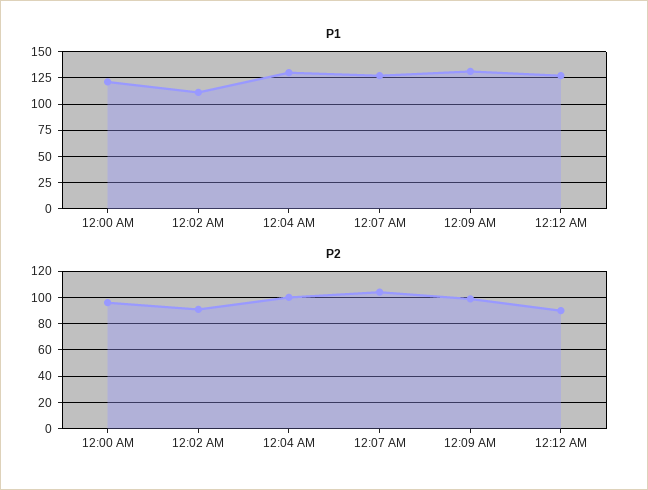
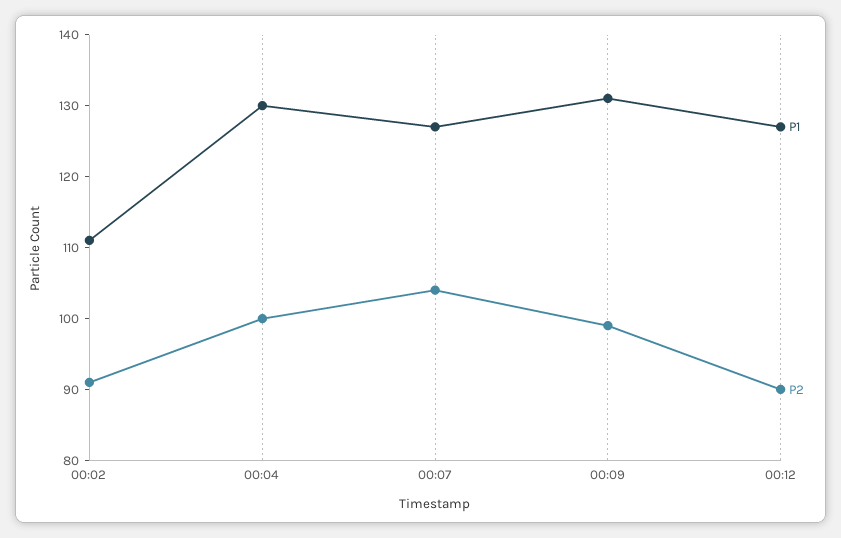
P1, 12:00 AM: 125 -> none
P2, 12:00 AM: 95 -> none

